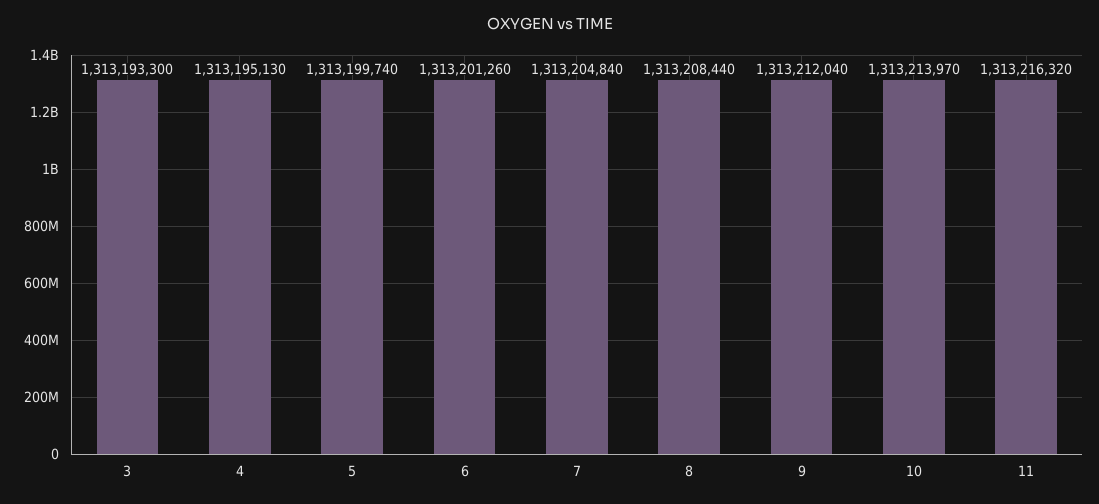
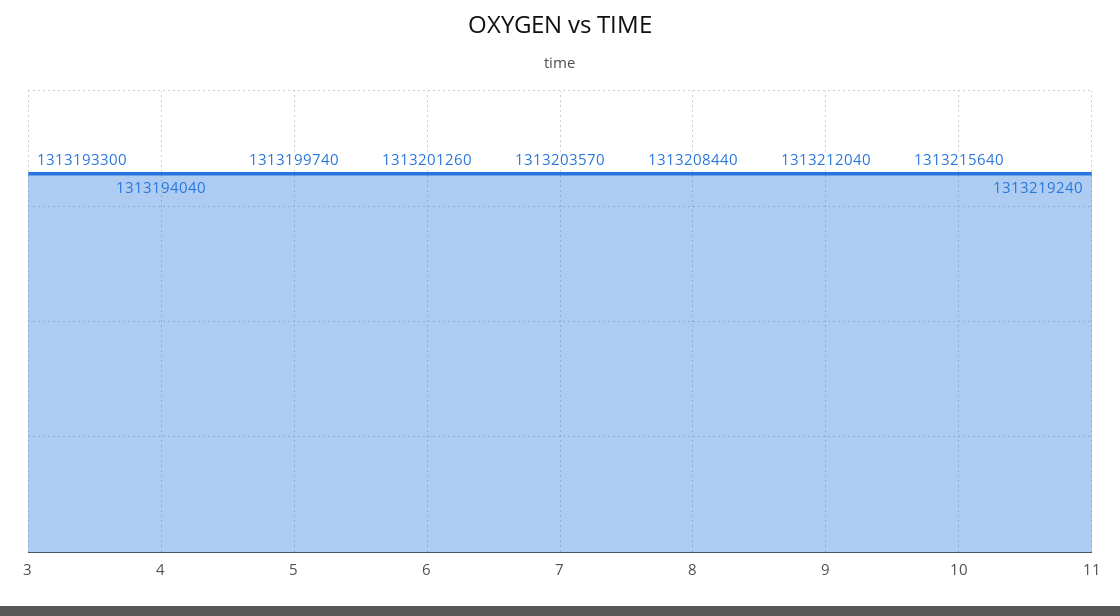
4: 1313195130 -> 1313194040
7: 1313204840 -> 1313203570
10: 1313213970 -> 1313215640
11: 1313216320 -> 1313219240

